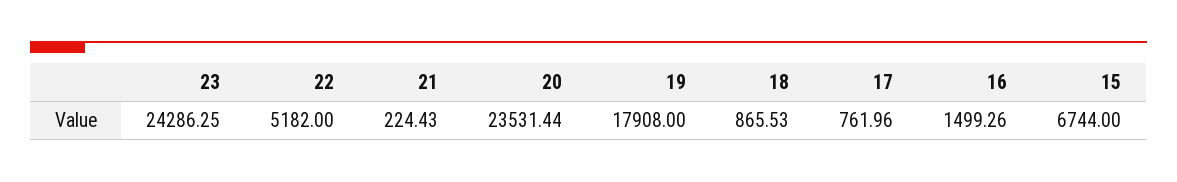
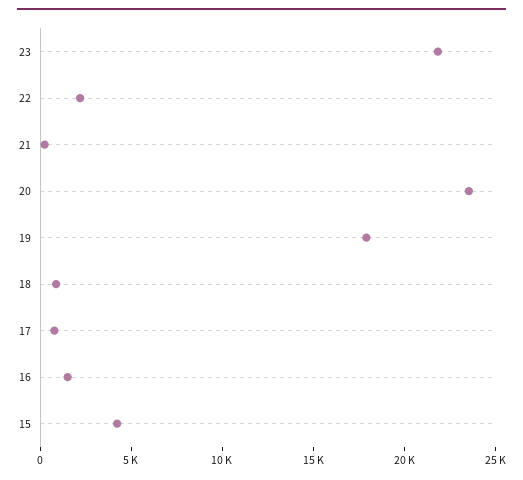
23: 24286.25 -> 22000
22: 5182 -> 2000
15: 6744 -> 4000

